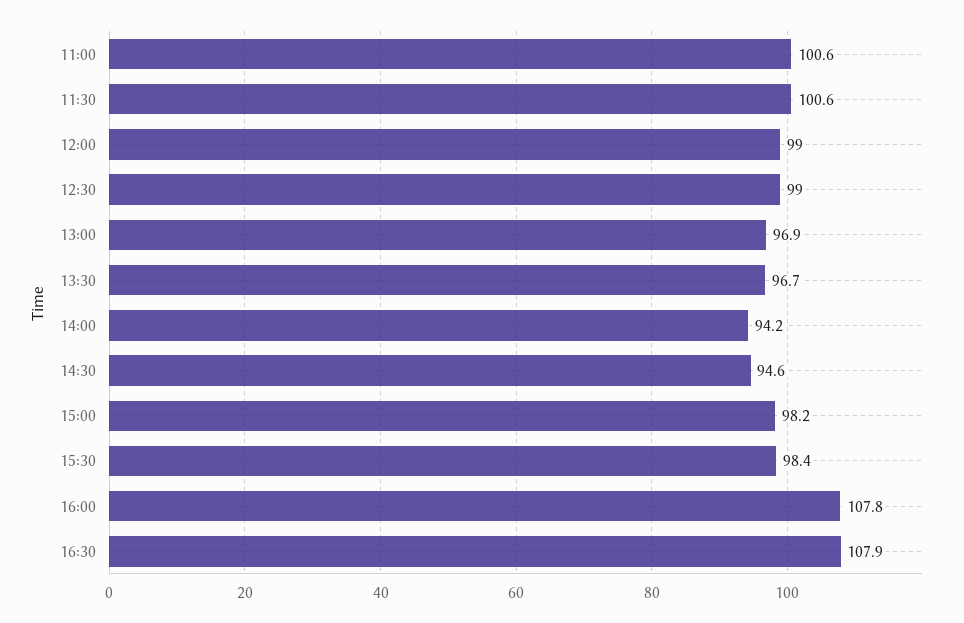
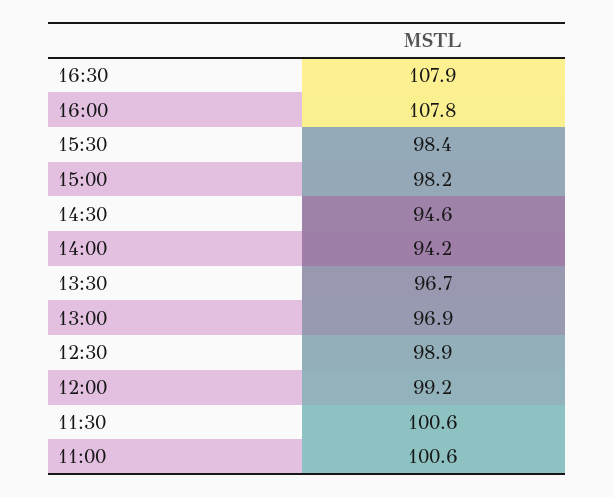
12:00: 99 -> 99.2
12:30: 99 -> 98.9

